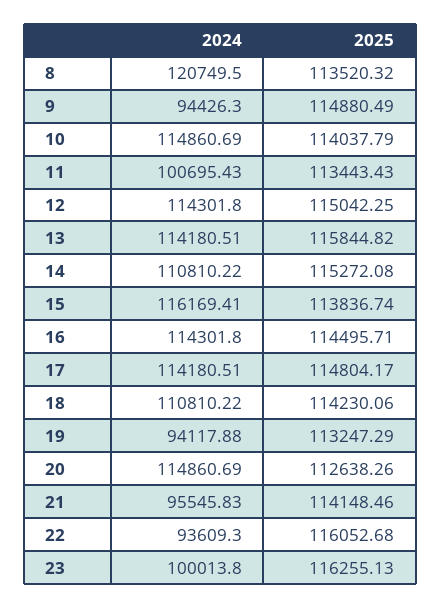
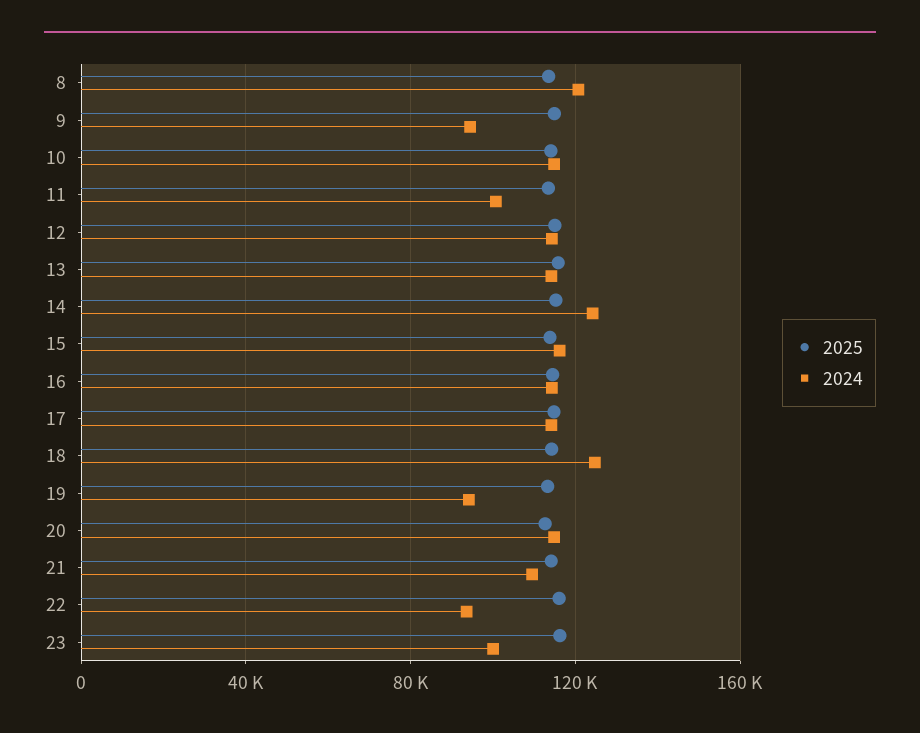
2024, 14: 110810.22 -> 125000
2024, 18: 110810.22 -> 125000
2024, 21: 95545.83 -> 110000

